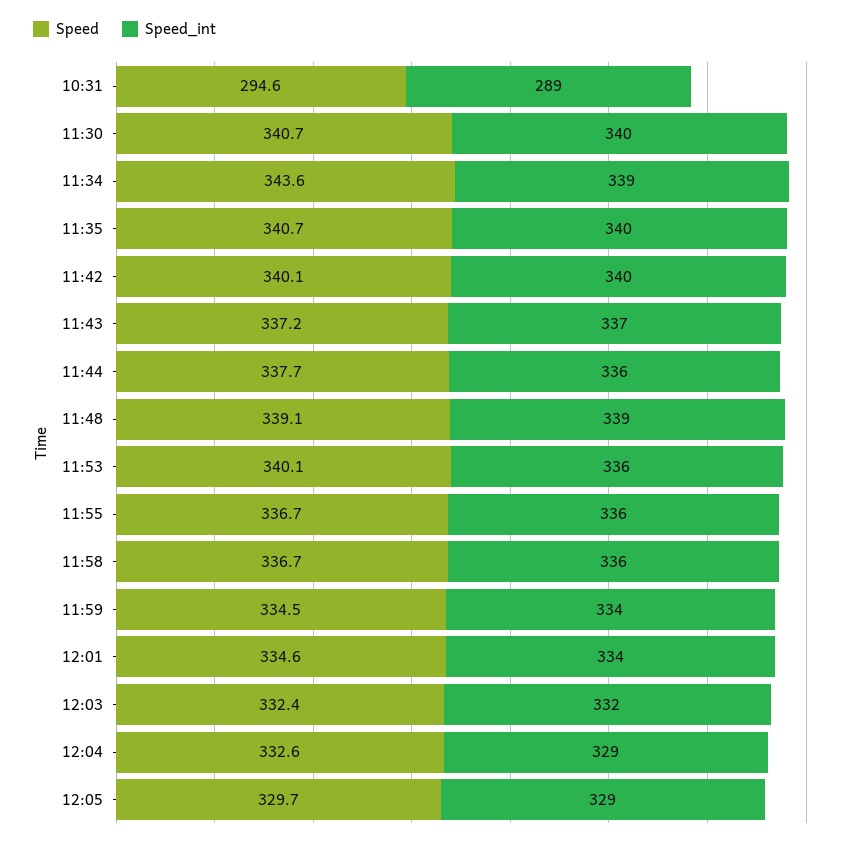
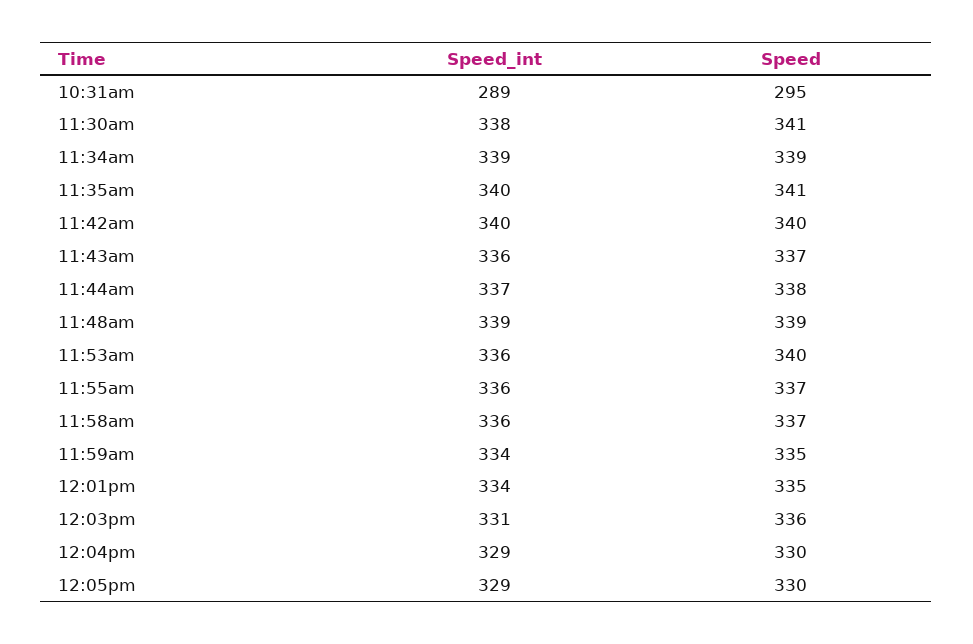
Speed_int, 11:30: 340 -> 338
Speed, 11:34: 343.6 -> 339
Speed_int, 11:43: 337 -> 336
Speed_int, 11:44: 336 -> 337
Speed, 12:03: 332.4 -> 336
Speed_int, 12:03: 332 -> 331
Speed, 12:04: 332.6 -> 330

